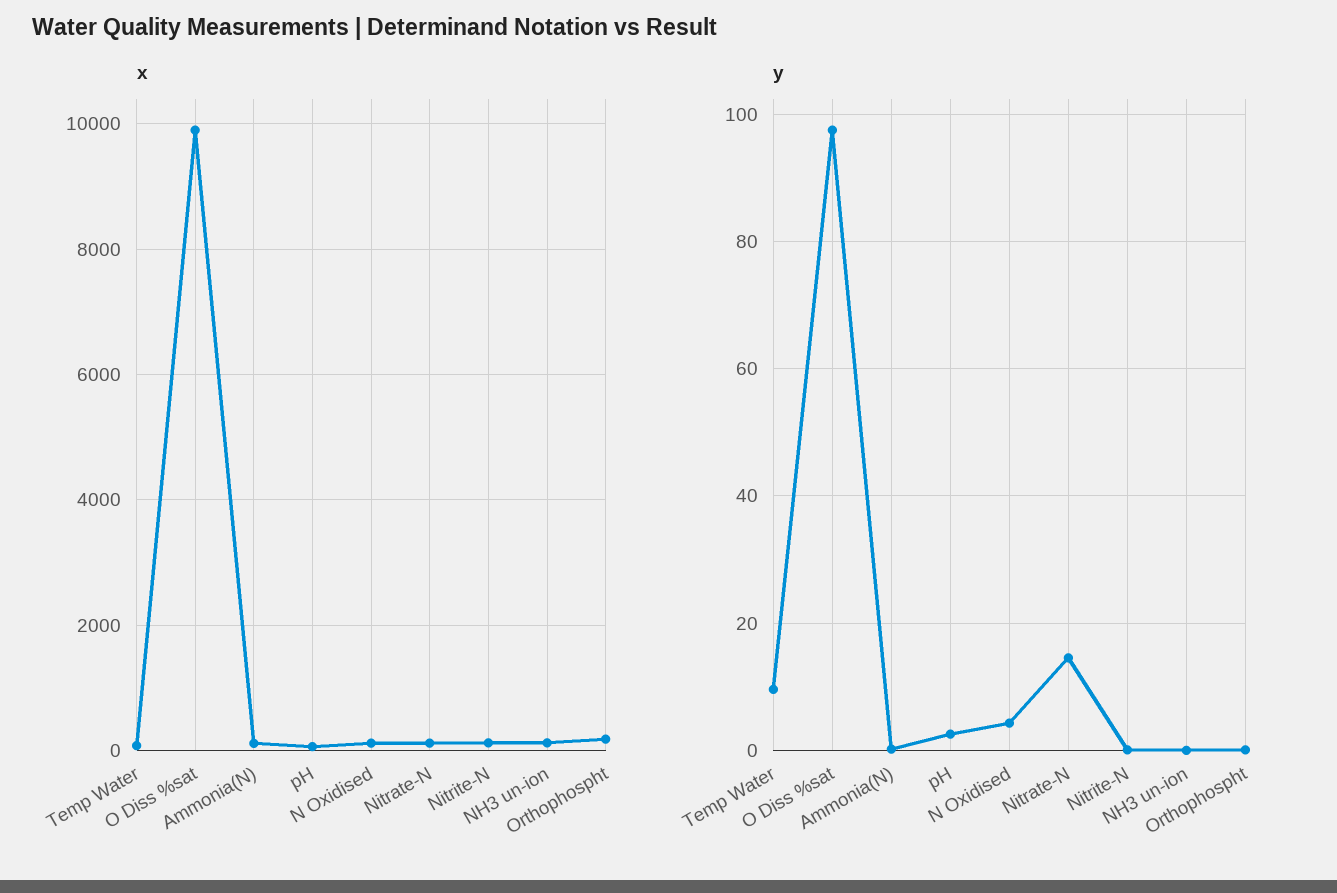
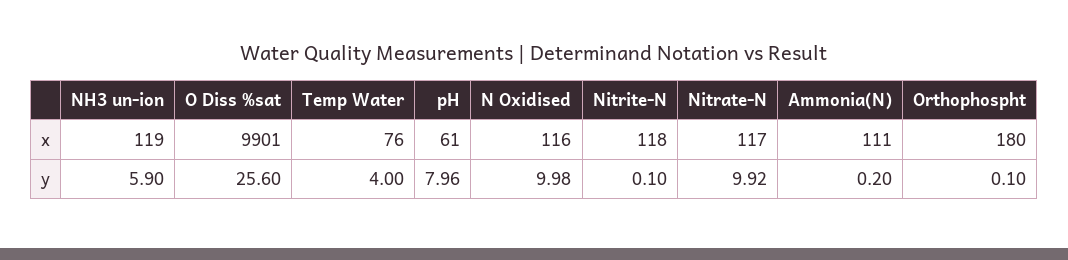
y, Temp Water: 10 -> 4
y, O Diss %sat: 98 -> 25.6
y, pH: 2 -> 7.96
y, N Oxidised: 4 -> 9.98
y, Nitrate-N: 14 -> 9.92
y, NH3 un-ion: 0 -> 5.9

